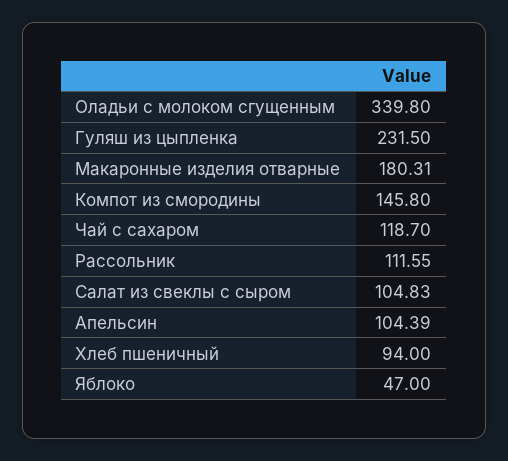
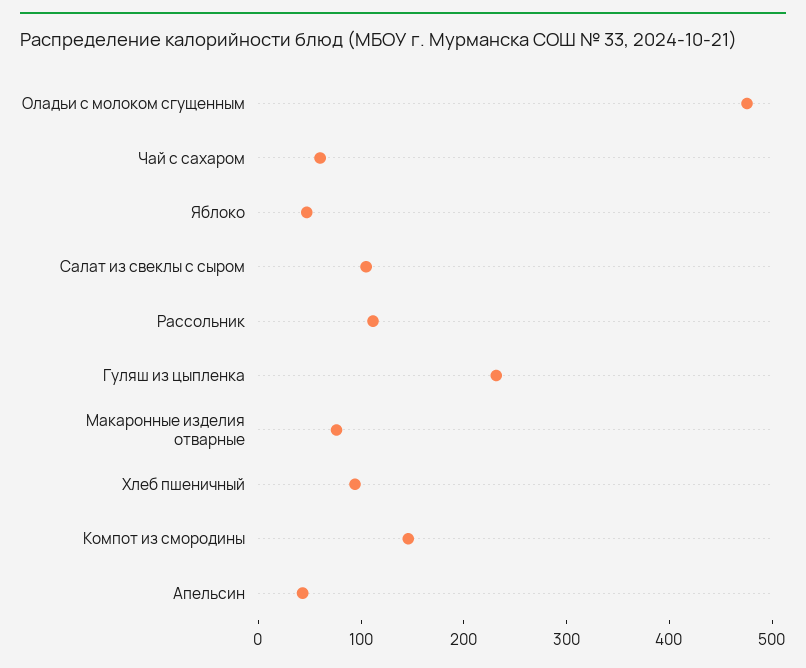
Оладьи с молоком сгущенным: 339.8 -> 480
Макаронные изделия отварные: 180.31 -> 80
Чай с сахаром: 118.7 -> 60
Апельсин: 104.39 -> 40

